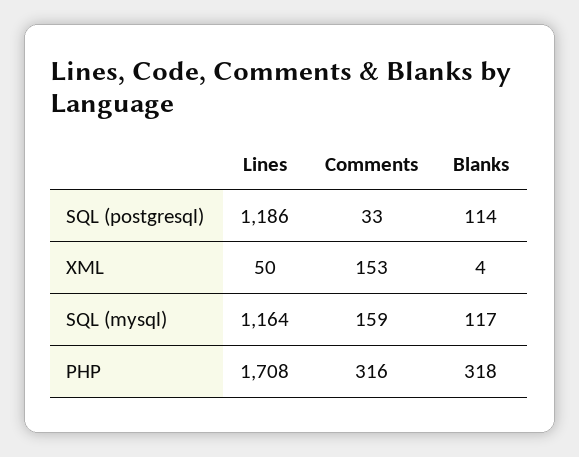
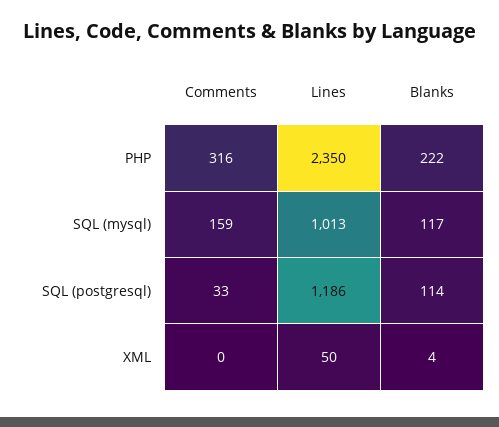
Comments, XML: 153 -> 0
Lines, SQL (mysql): 1164 -> 1013
Lines, PHP: 1708 -> 2350
Blanks, PHP: 318 -> 222

